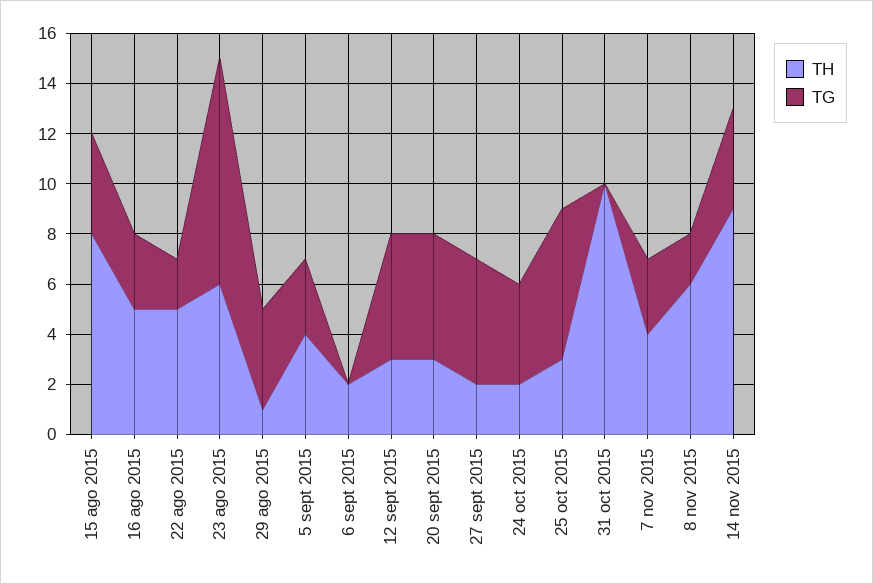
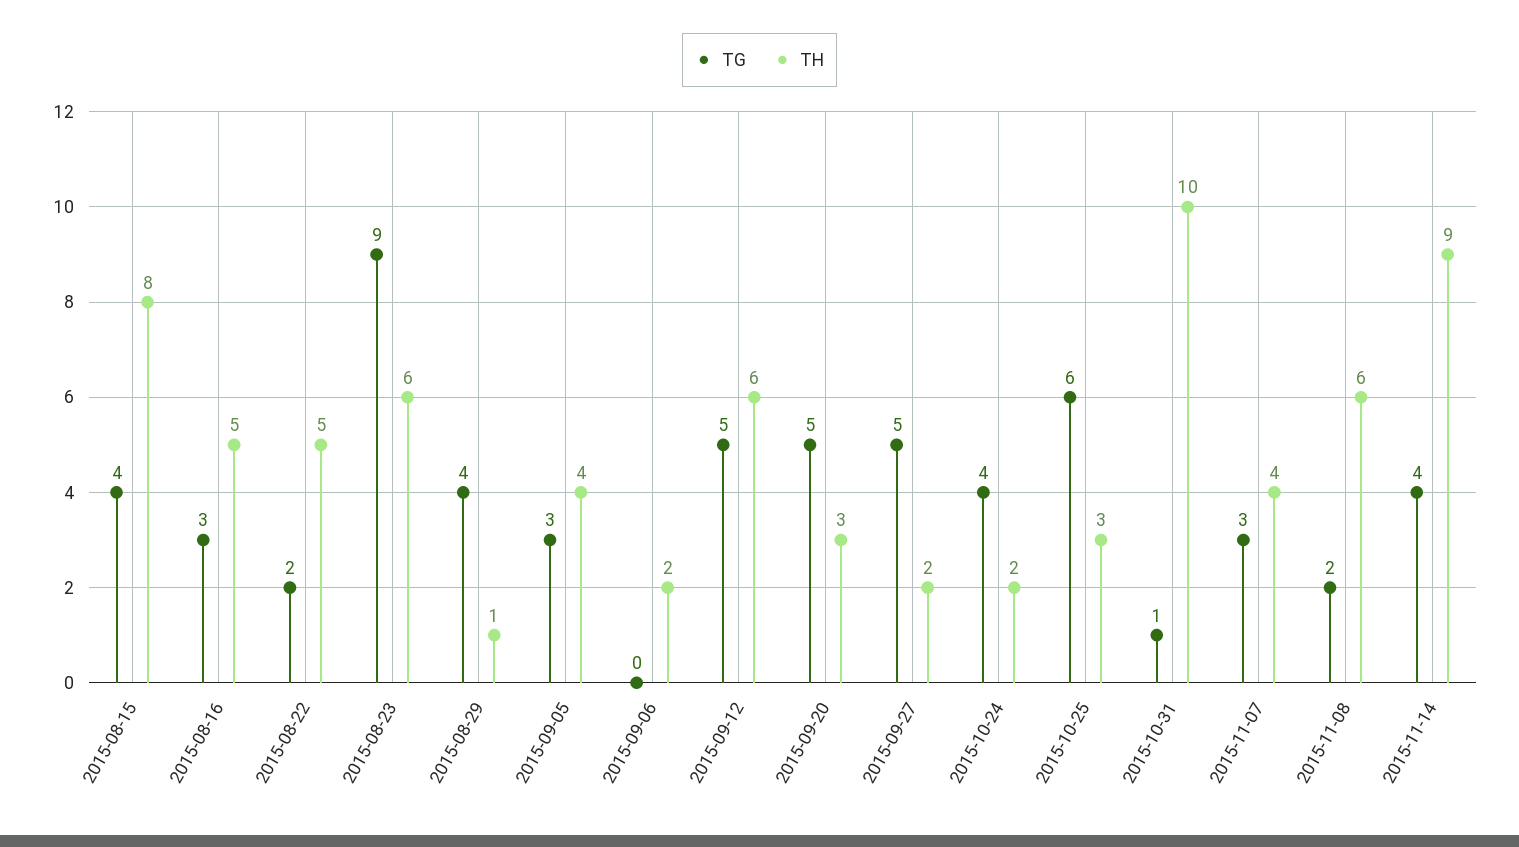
TH, 12 sept 2015: 3 -> 6
TG, 31 oct 2015: 0 -> 1

